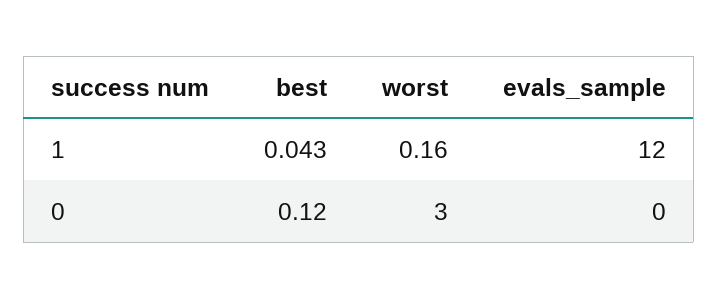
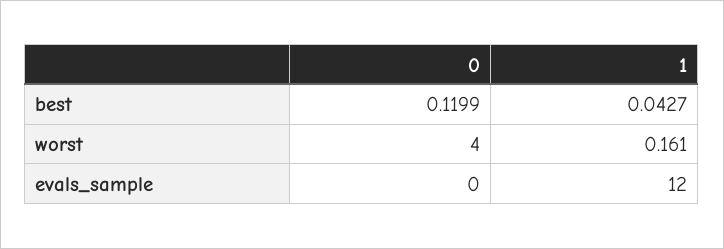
worst, 0: 3 -> 4

